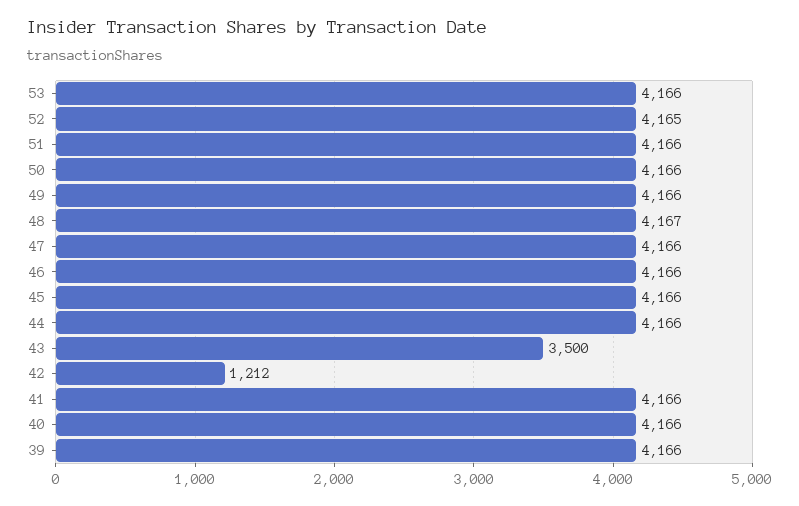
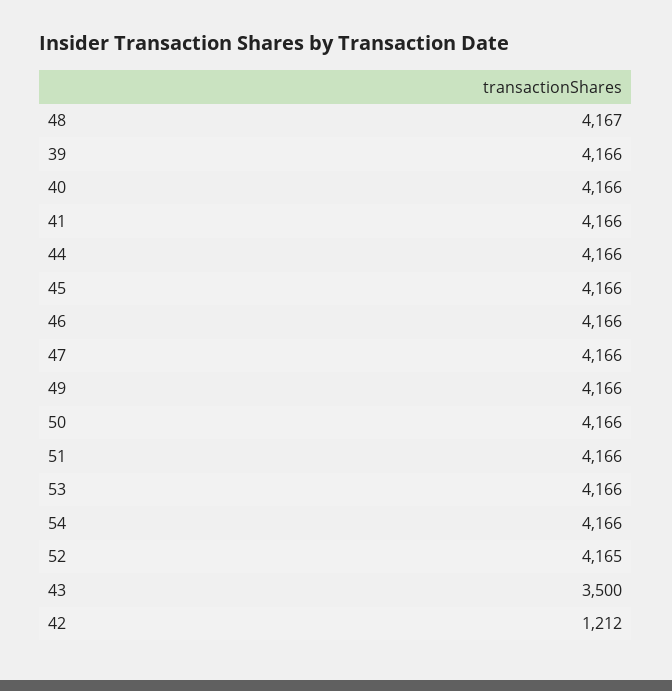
54: none -> 4166

